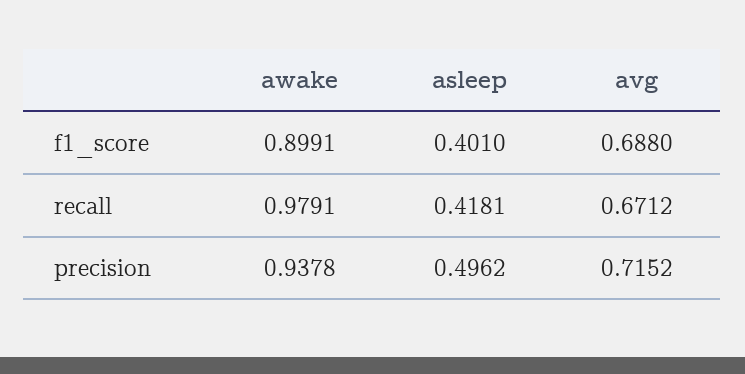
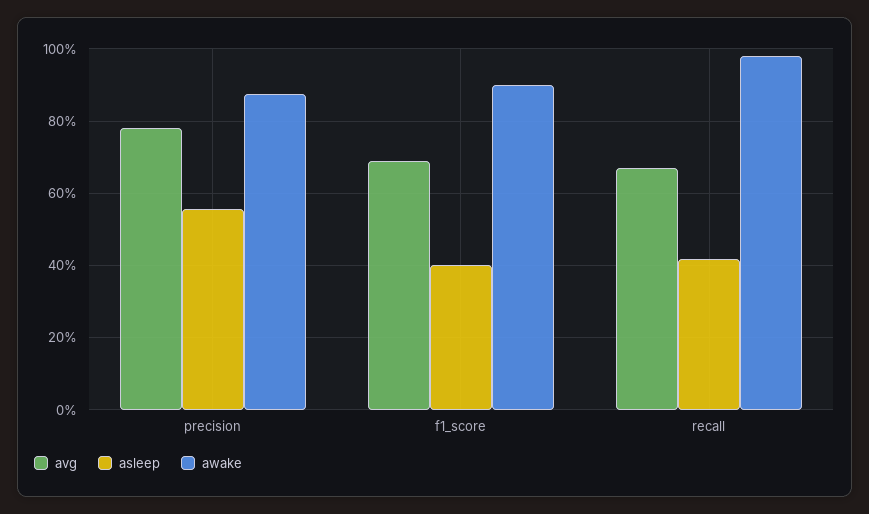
awake, precision: 0.9378 -> 0.88
asleep, precision: 0.4962 -> 0.56
avg, precision: 0.7152 -> 0.78

